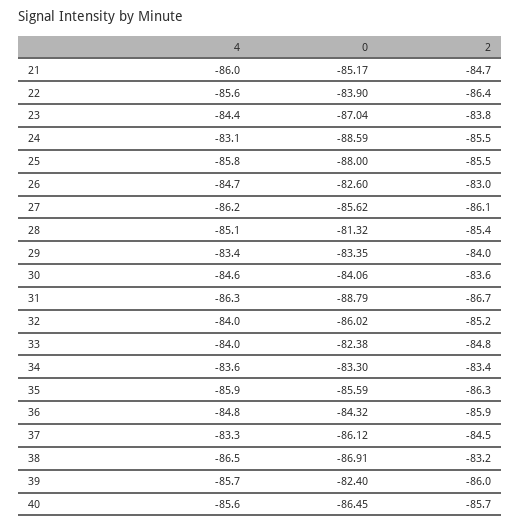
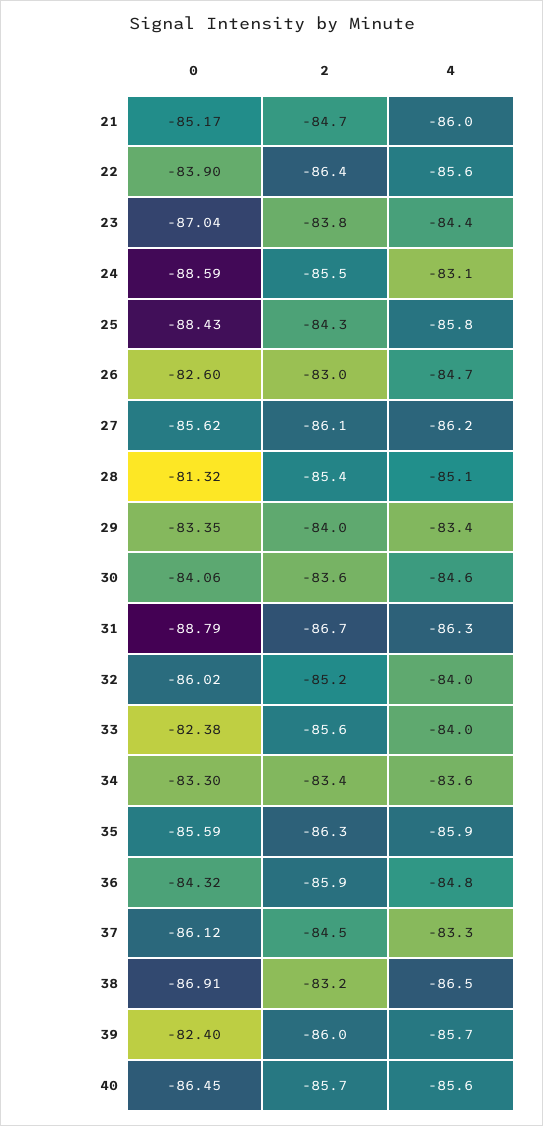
0, 25: -88 -> -88.43
2, 25: -85.5 -> -84.3
2, 33: -84.8 -> -85.6

